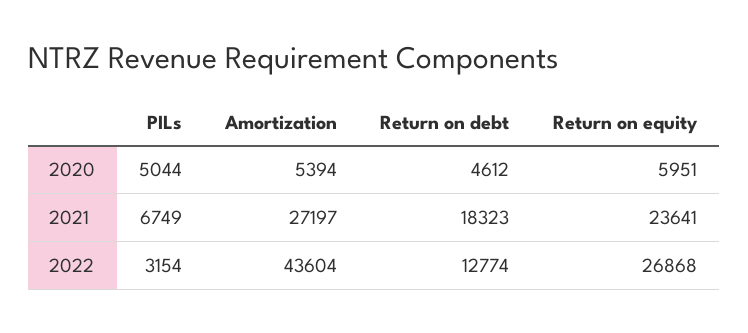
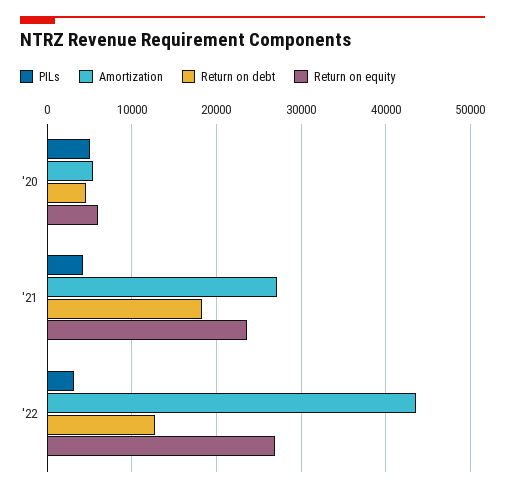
PILs, 2021: 6749 -> 4000

